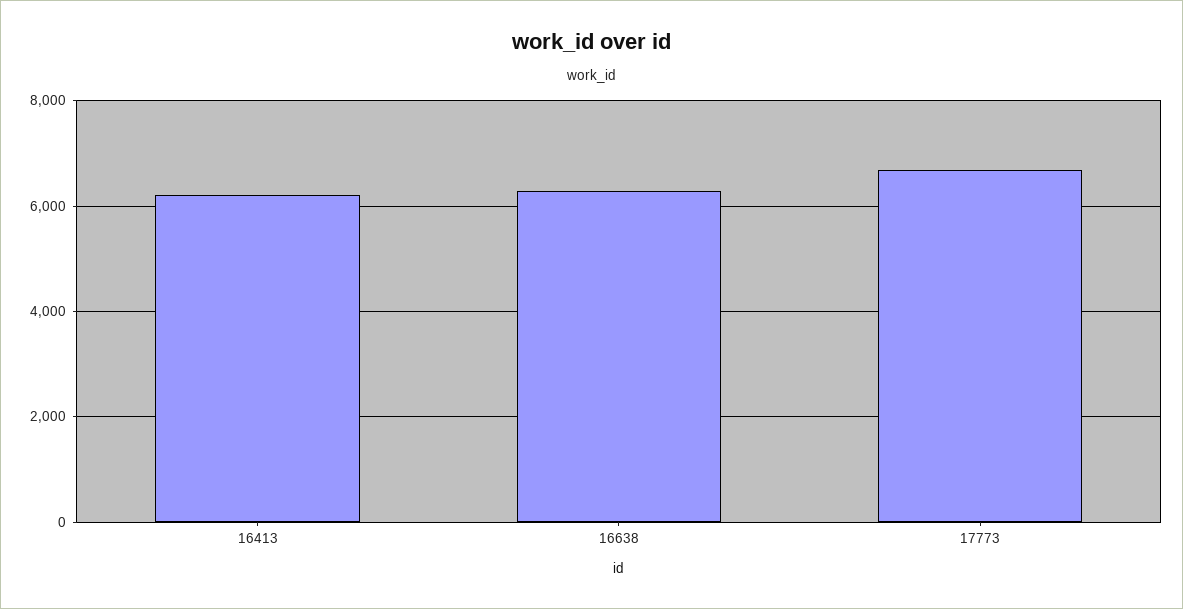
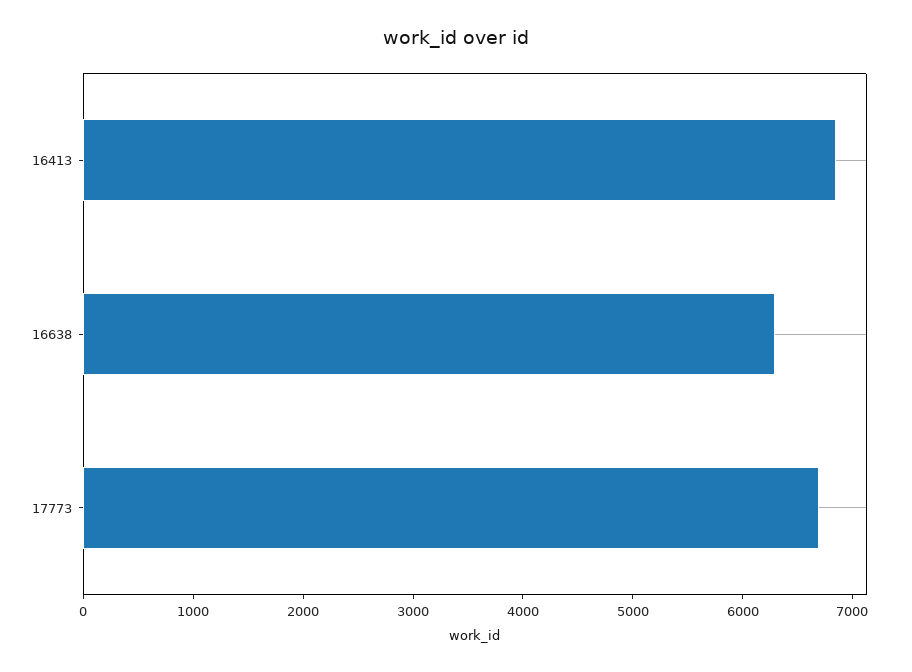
16413: 6200 -> 6800

